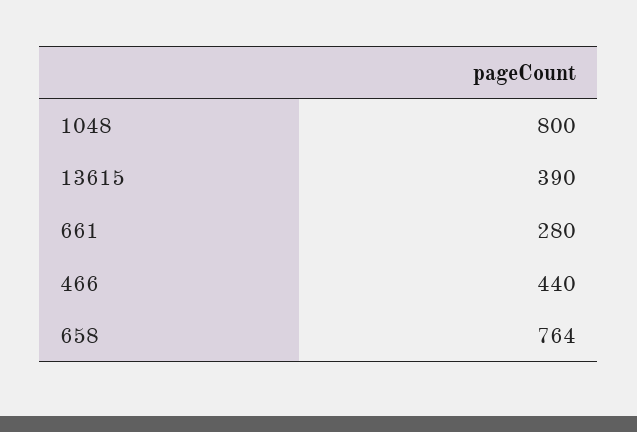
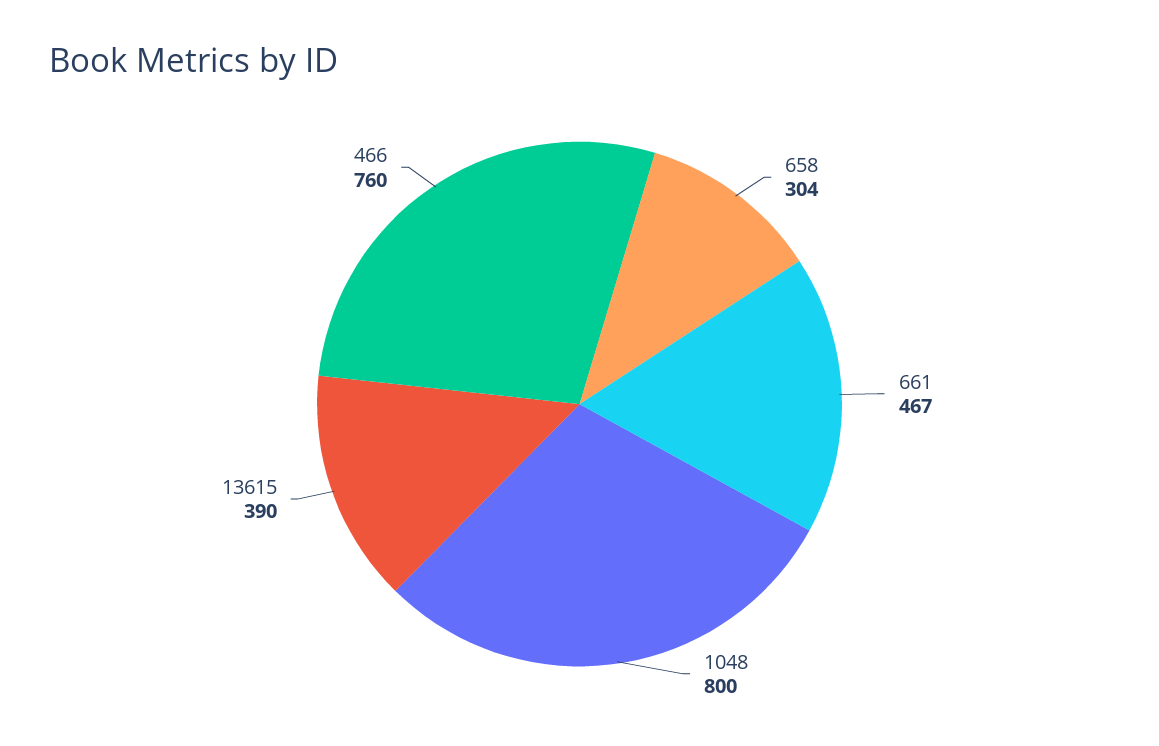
661: 280 -> 467
466: 440 -> 760
658: 764 -> 304

